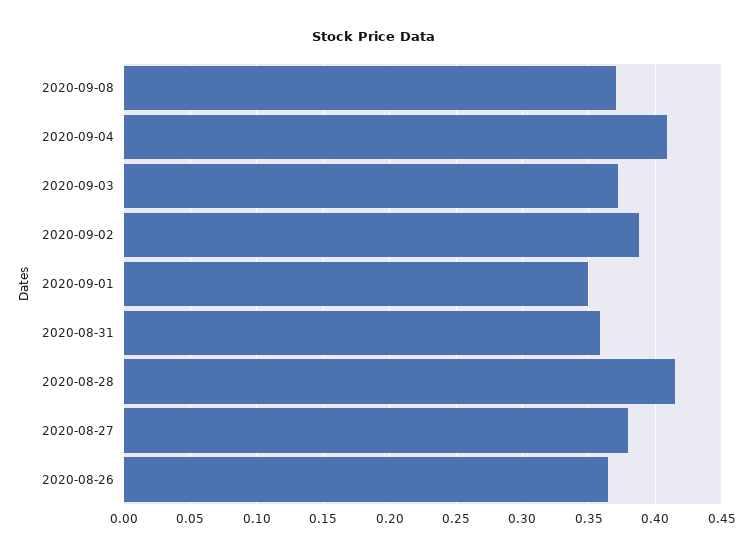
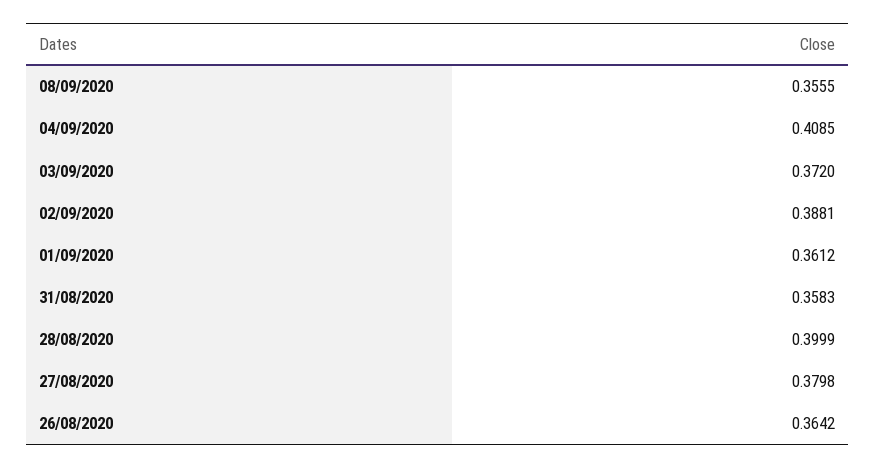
2020-09-08: 0.37 -> 0.3555
2020-09-01: 0.35 -> 0.3612
2020-08-28: 0.415 -> 0.3999

